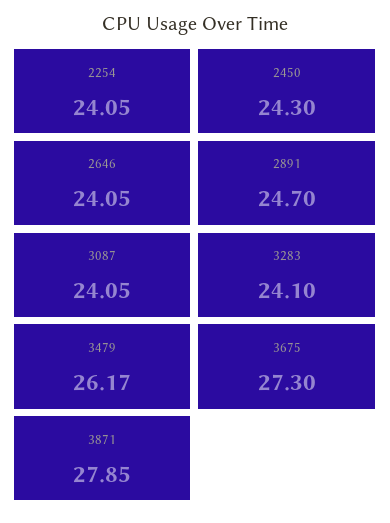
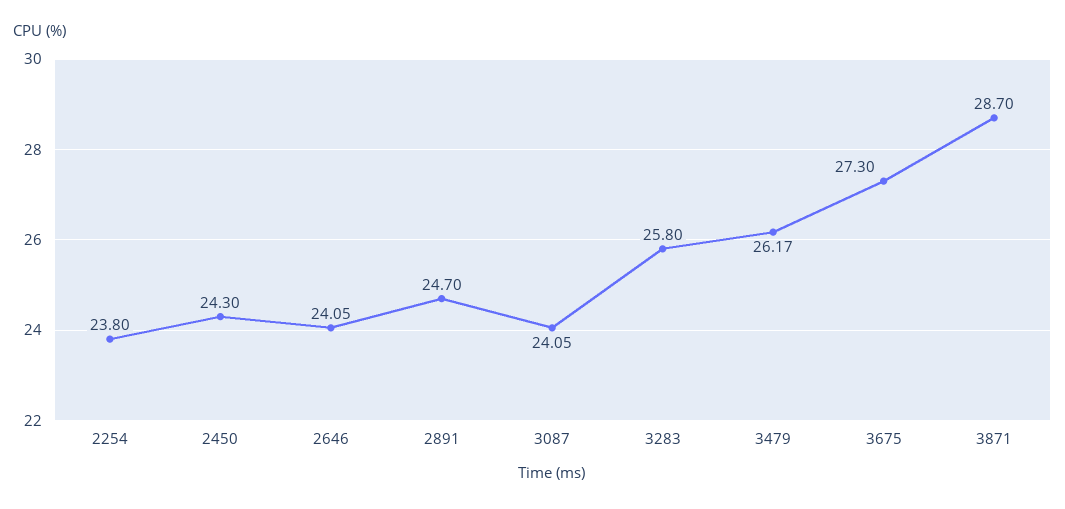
2254: 24.05 -> 23.8
3283: 24.1 -> 25.8
3871: 27.85 -> 28.7

